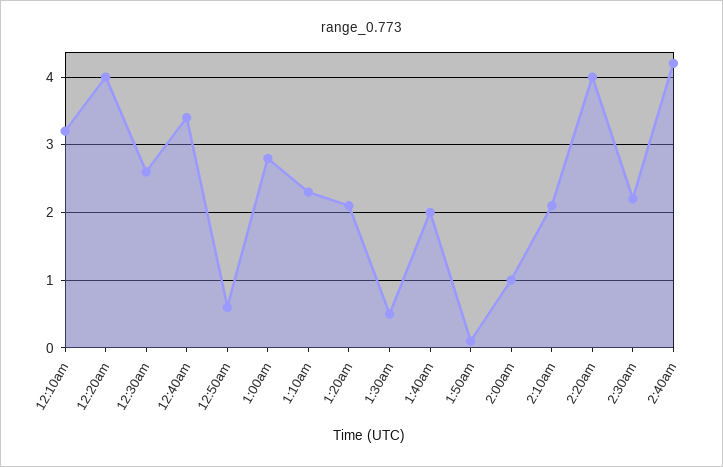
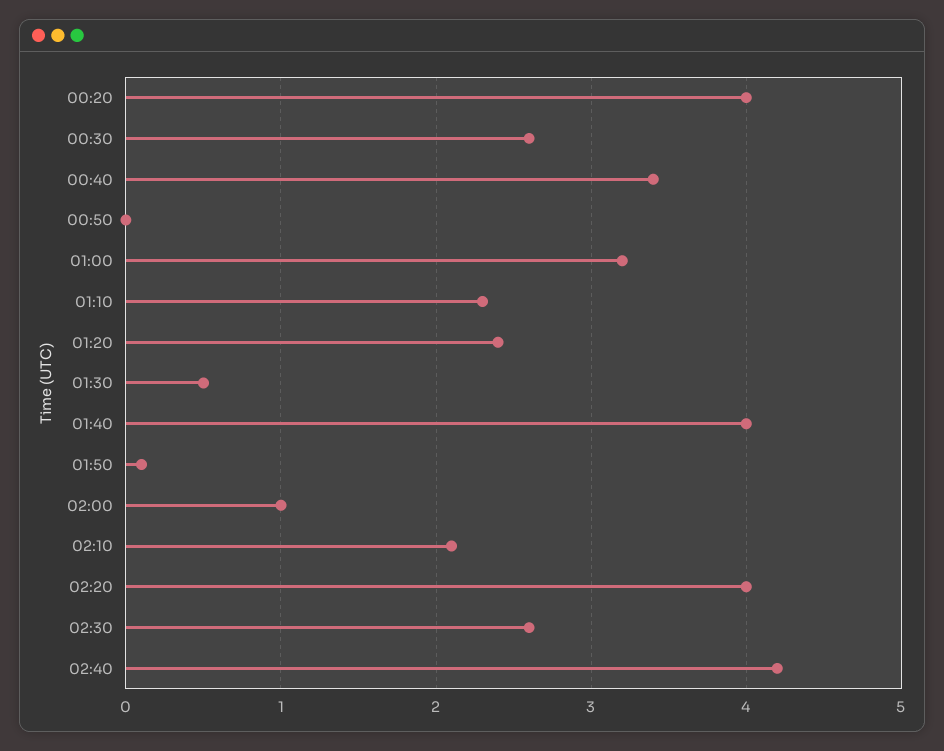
12:10am: 3.2 -> none
12:50am: 0.6 -> 0
1:00am: 2.8 -> 3.2
1:20am: 2.1 -> 2.4
1:40am: 2 -> 4
2:30am: 2.2 -> 2.6

